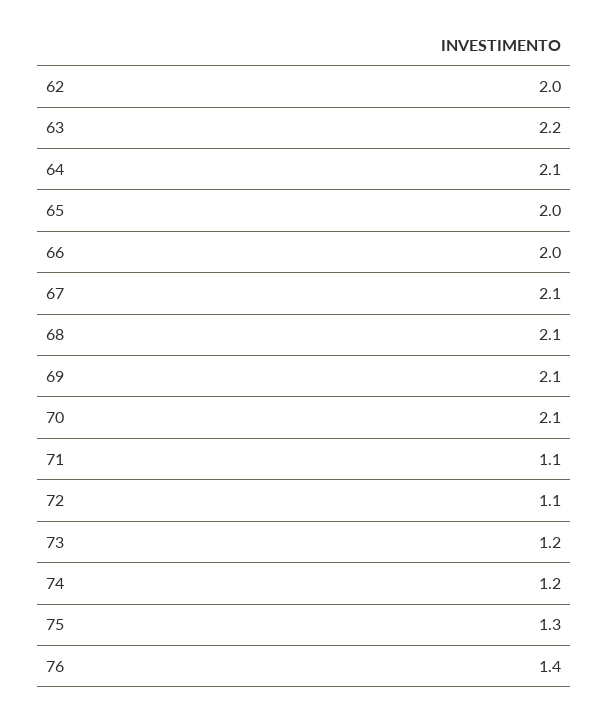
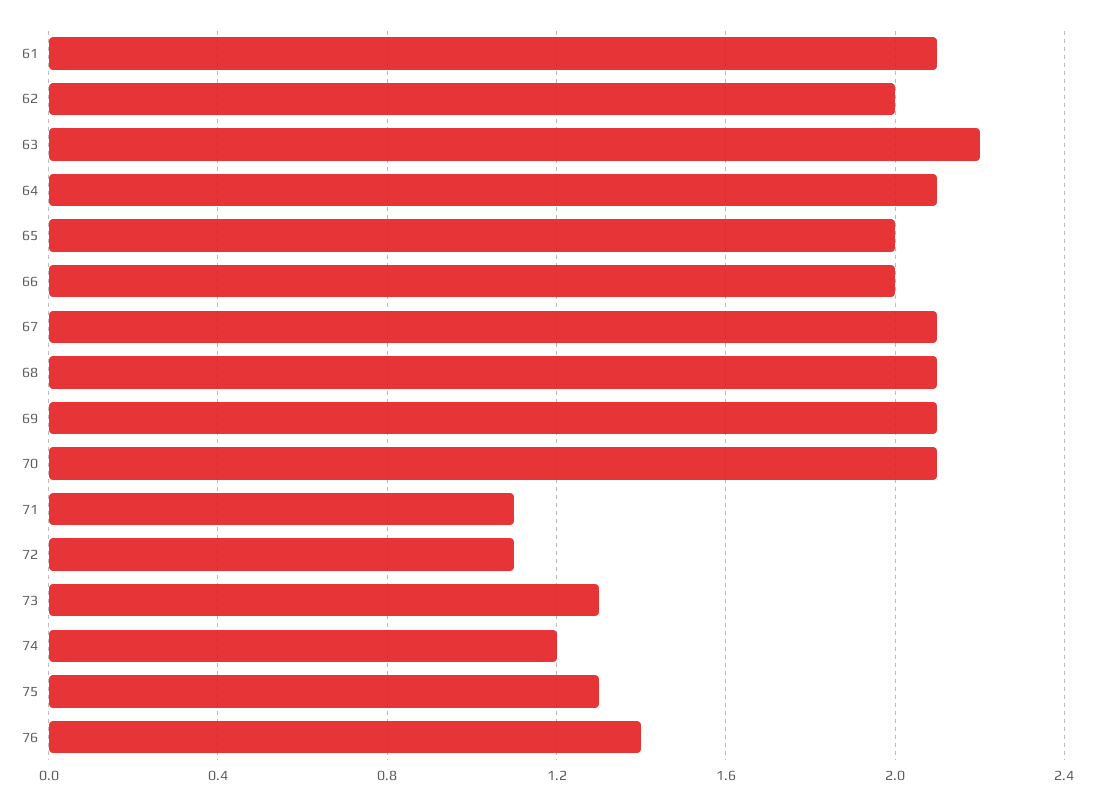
73: 1.2 -> 1.3
61: none -> 2.1

